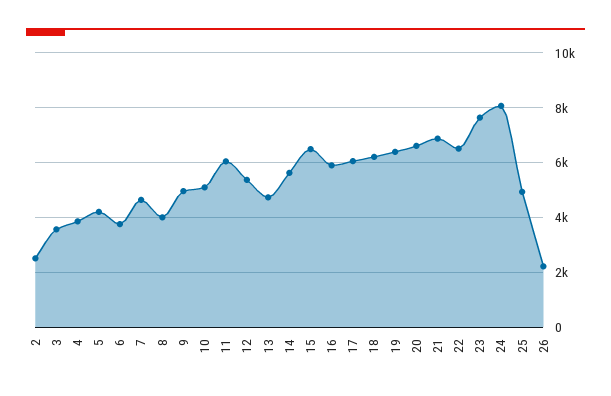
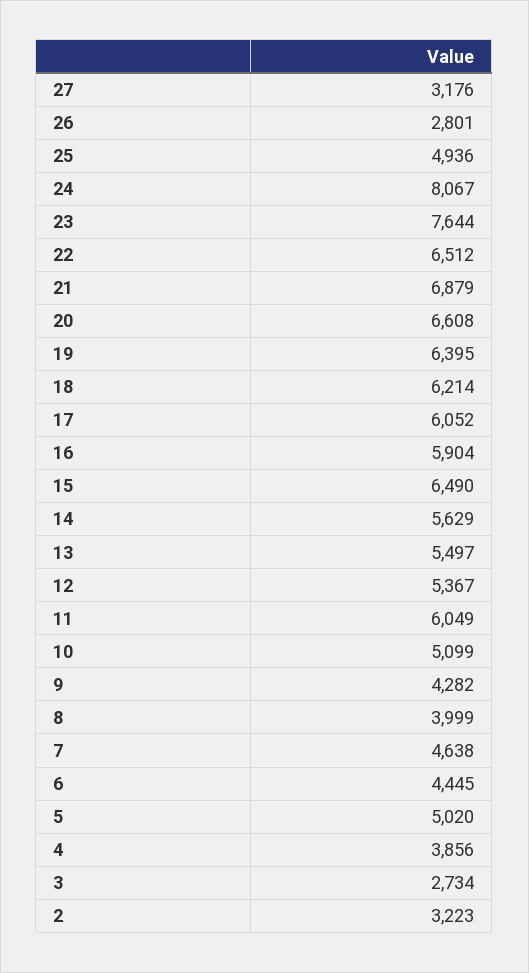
2: 2500 -> 3223
3: 3500 -> 2734
5: 4250 -> 5020
6: 3750 -> 4445
9: 5000 -> 4282
13: 4750 -> 5497
26: 2250 -> 2801
27: none -> 3176

